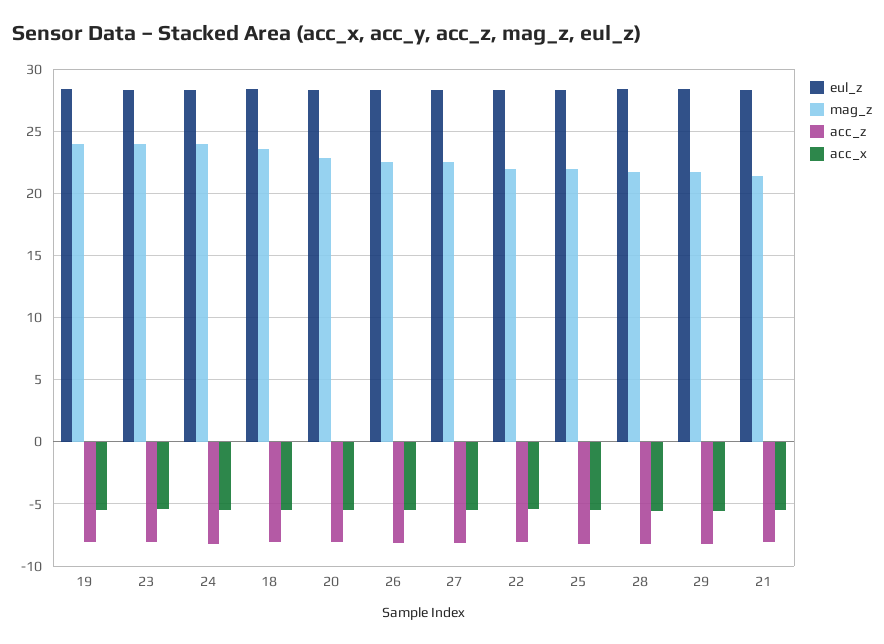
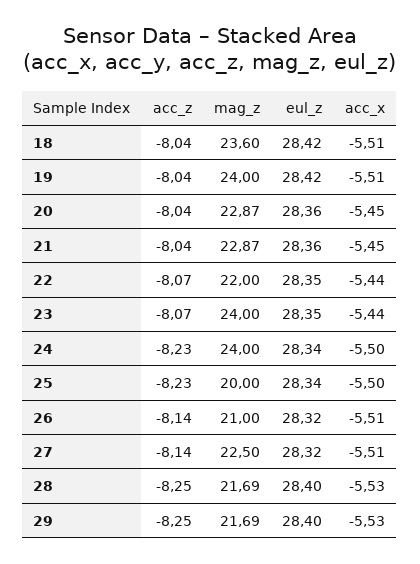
mag_z, 26: 22.5 -> 21
mag_z, 25: 22 -> 20
mag_z, 21: 21.5 -> 22.87

